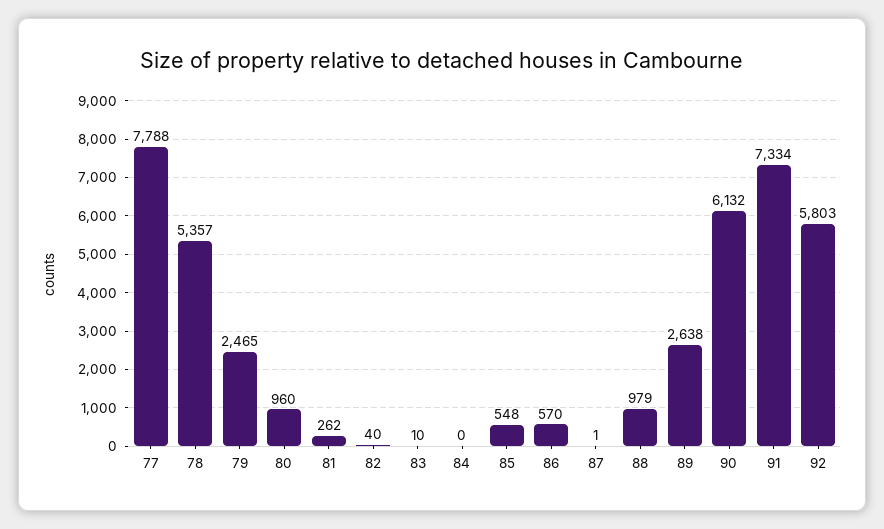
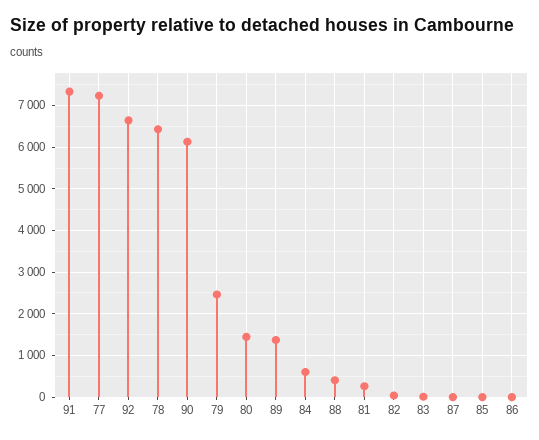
77: 7788 -> 7200
78: 5357 -> 6400
80: 960 -> 1400
84: 0 -> 600
85: 548 -> 0
86: 570 -> 0
88: 979 -> 400
89: 2638 -> 1400
92: 5803 -> 6600

